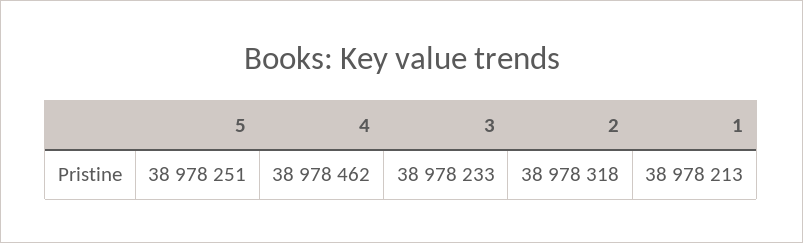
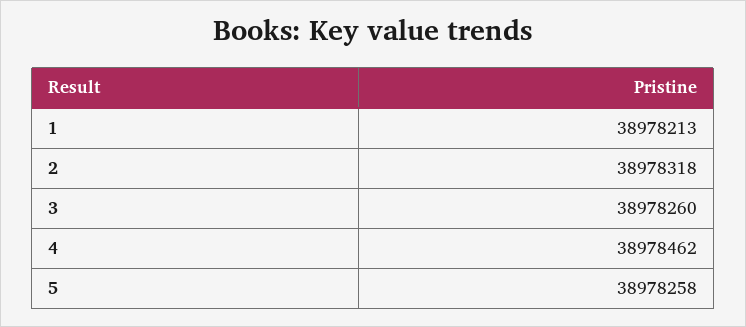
5: 38978251 -> 38978258
3: 38978233 -> 38978260

